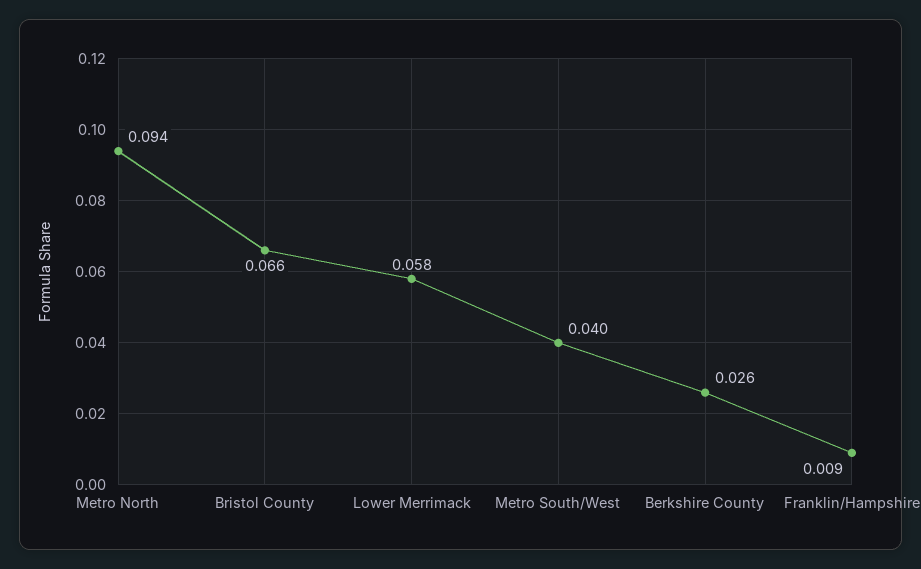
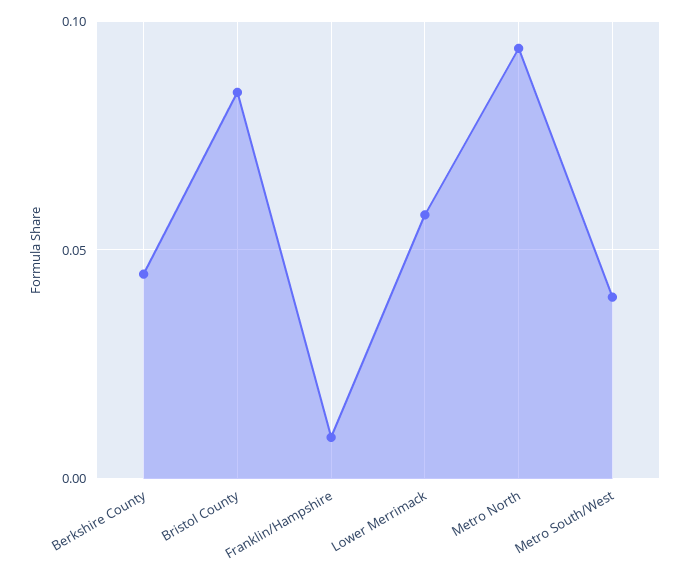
Bristol County: 0.066 -> 0.085
Berkshire County: 0.026 -> 0.045

